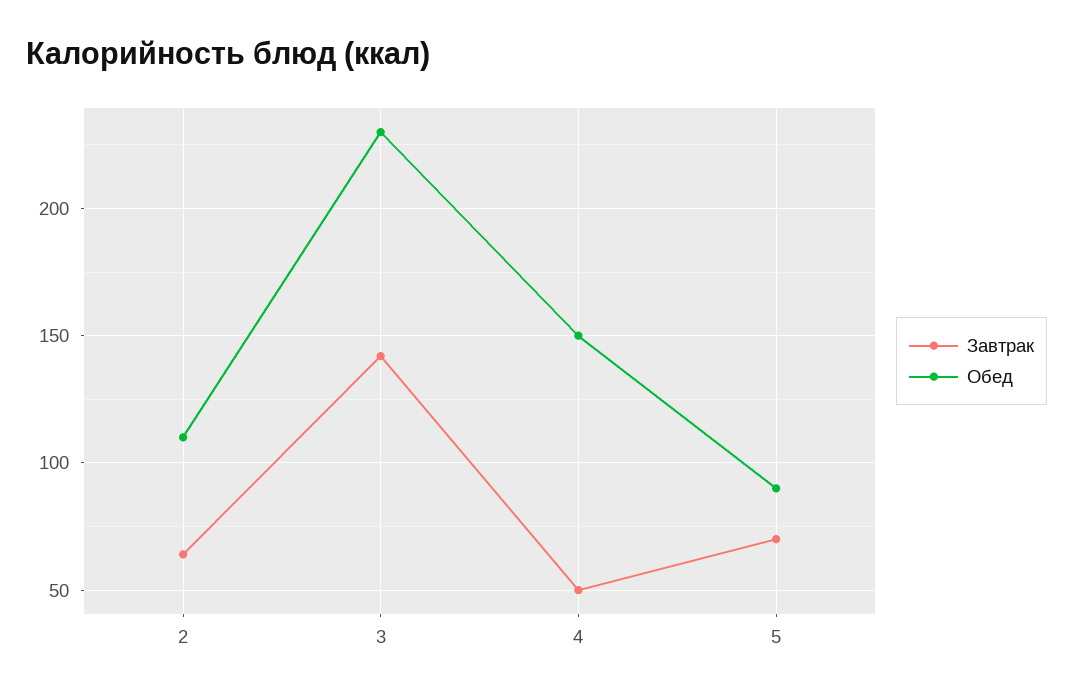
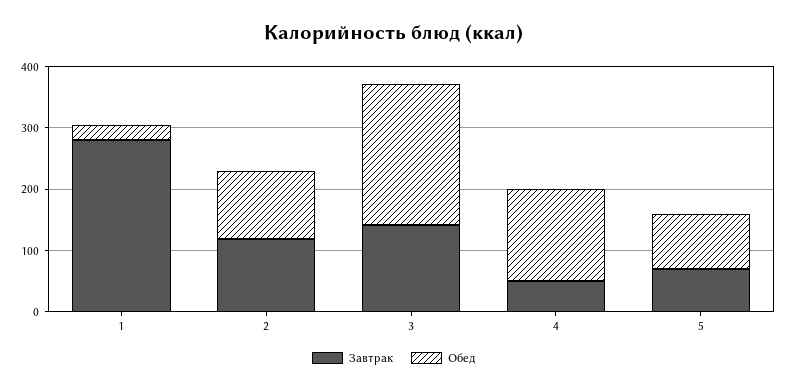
Завтрак, 2: 65 -> 120
Завтрак, 1: none -> 280
Обед, 1: none -> 20

